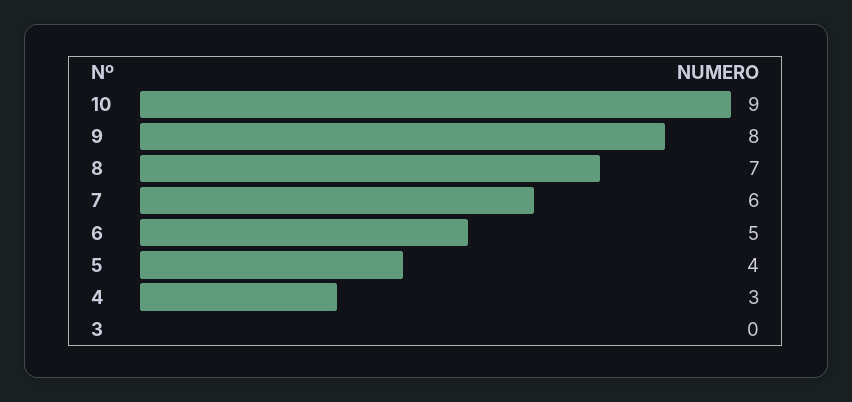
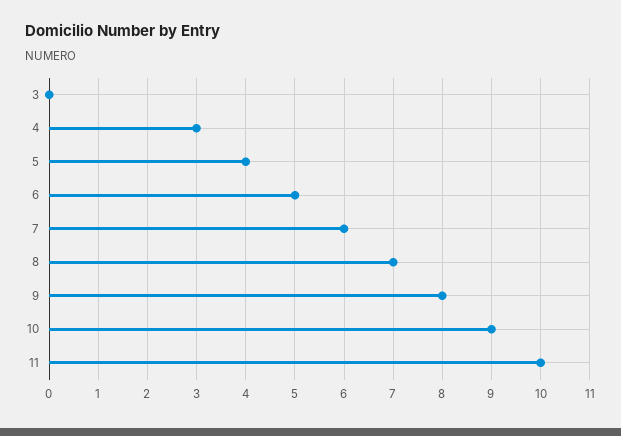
11: none -> 10

